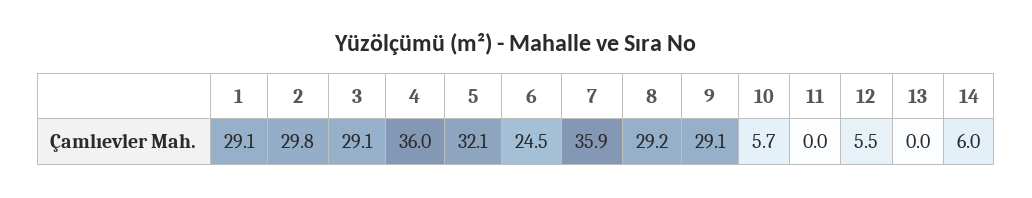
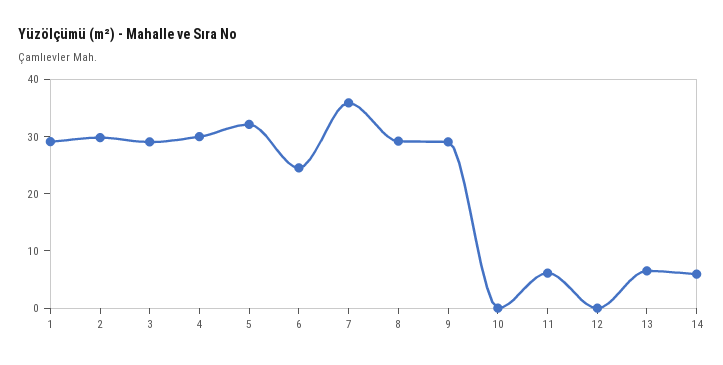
4: 36 -> 30
10: 5.7 -> 0
11: 0 -> 6
12: 5.5 -> 0
13: 0 -> 6

